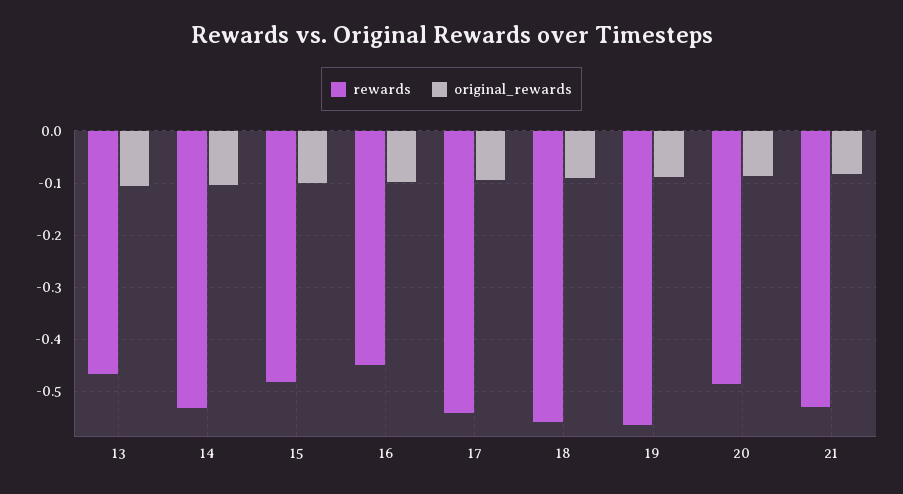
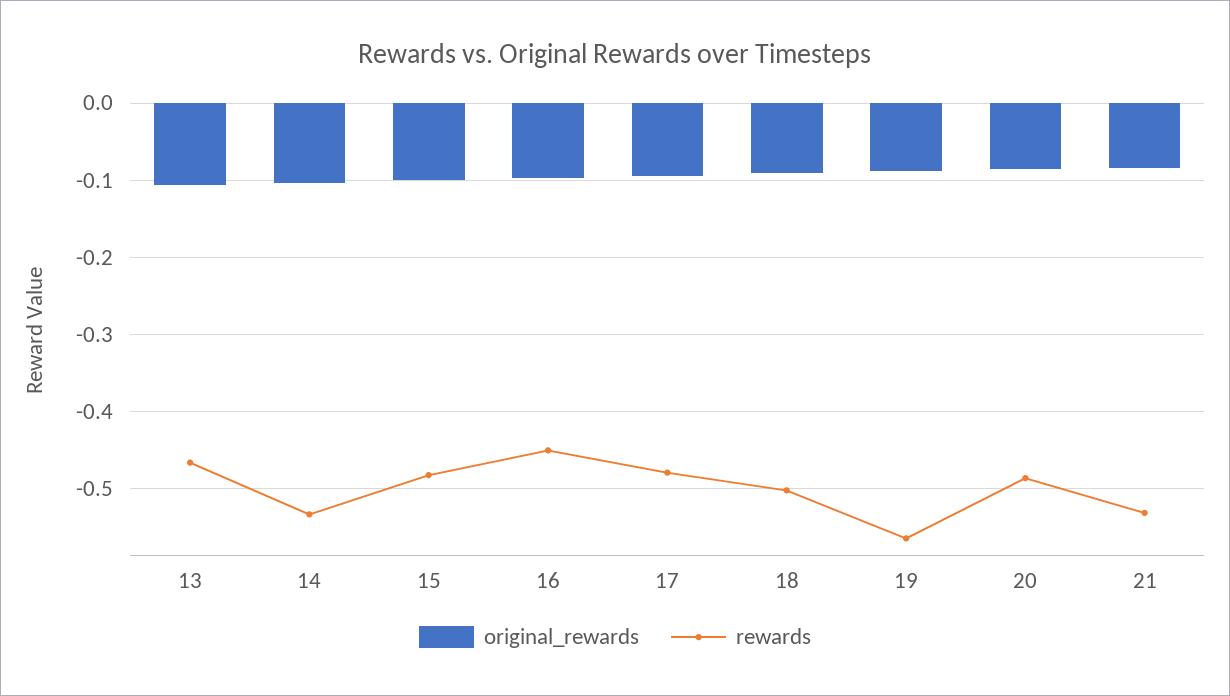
rewards, 17: -0.54 -> -0.48
rewards, 18: -0.56 -> -0.5

